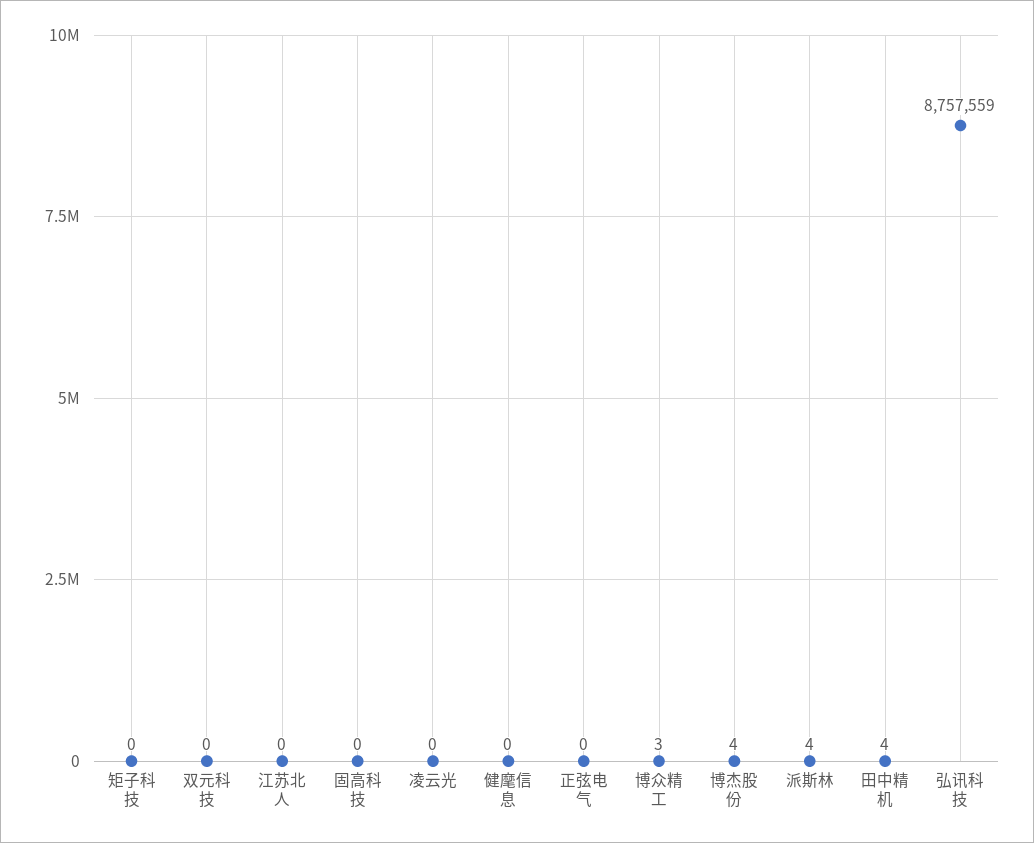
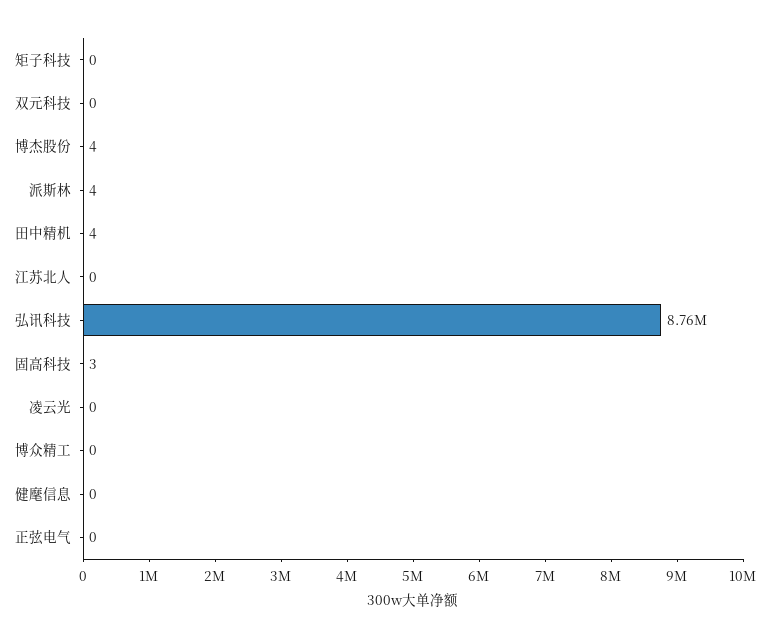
固高科技: 0 -> 3
博众精工: 3 -> 0

